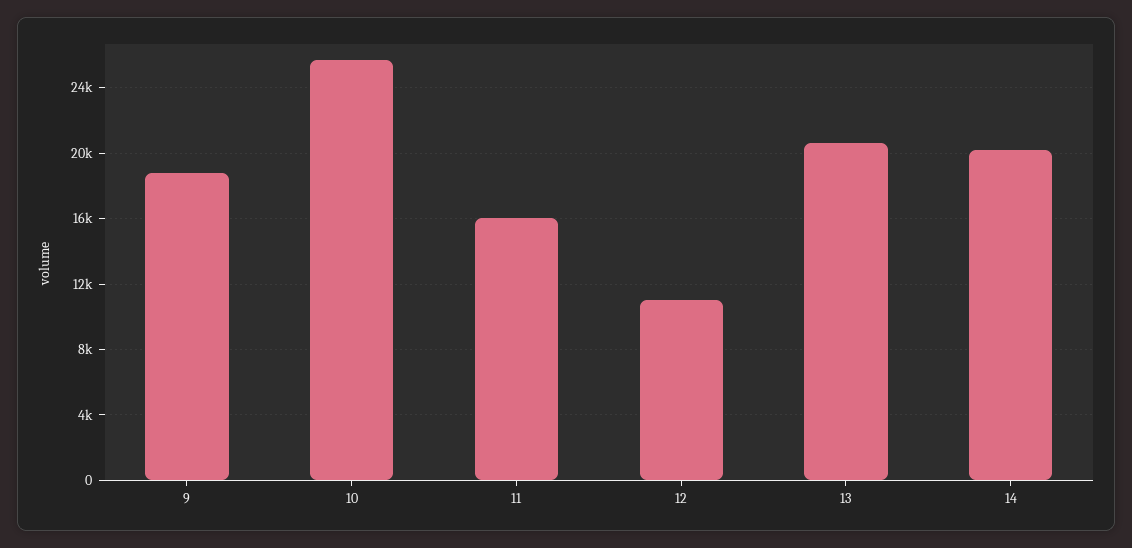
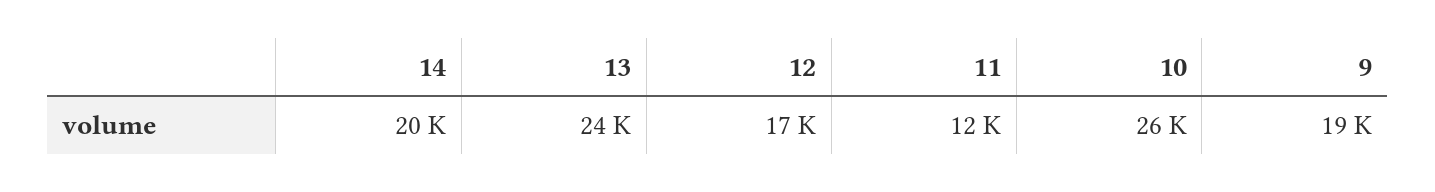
11: 16000 -> 12000
12: 11000 -> 17000
13: 20500 -> 24000

